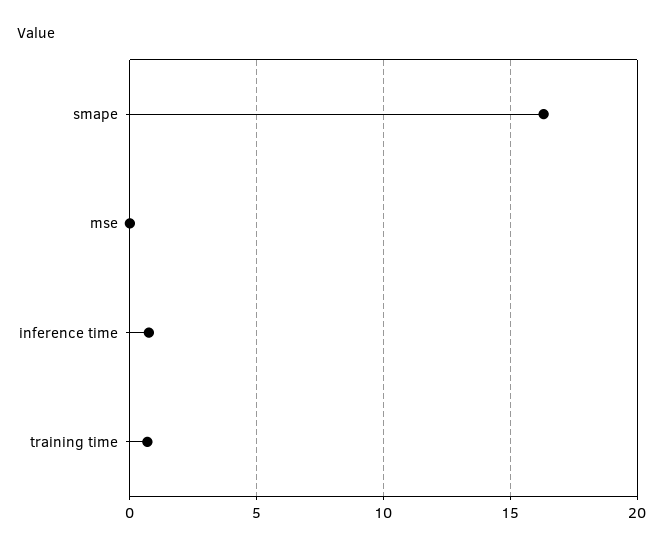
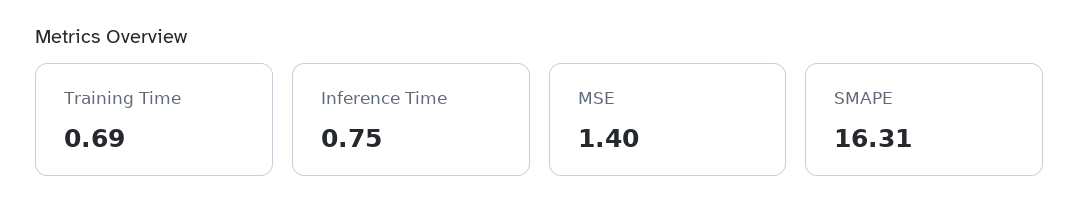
mse: 0 -> 1.4

